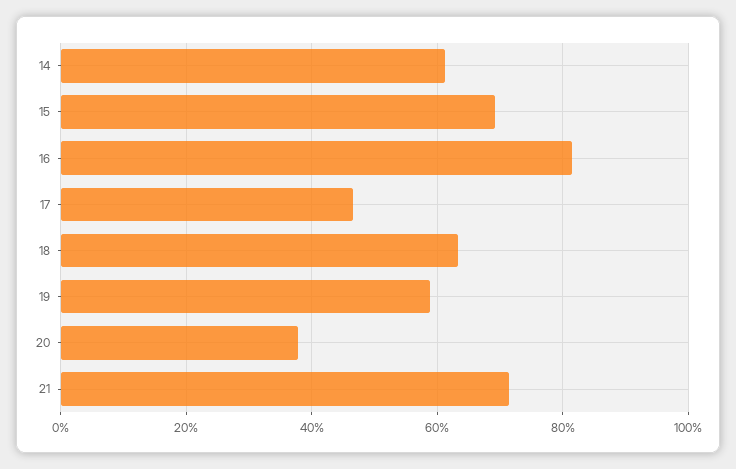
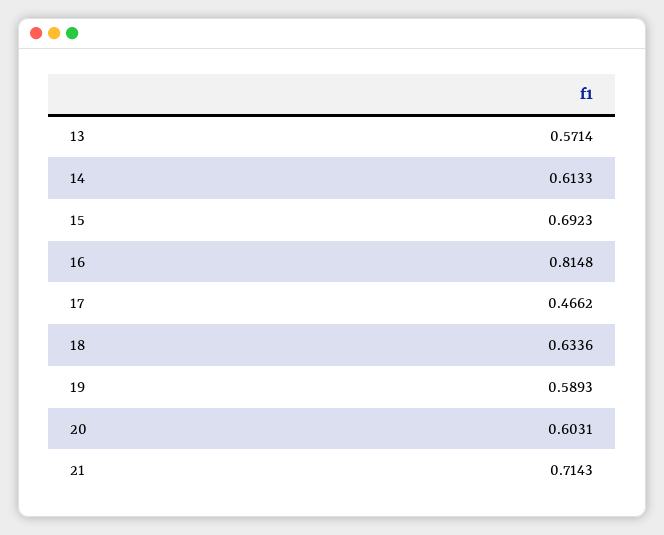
20: 0.38 -> 0.6031
13: none -> 0.5714

